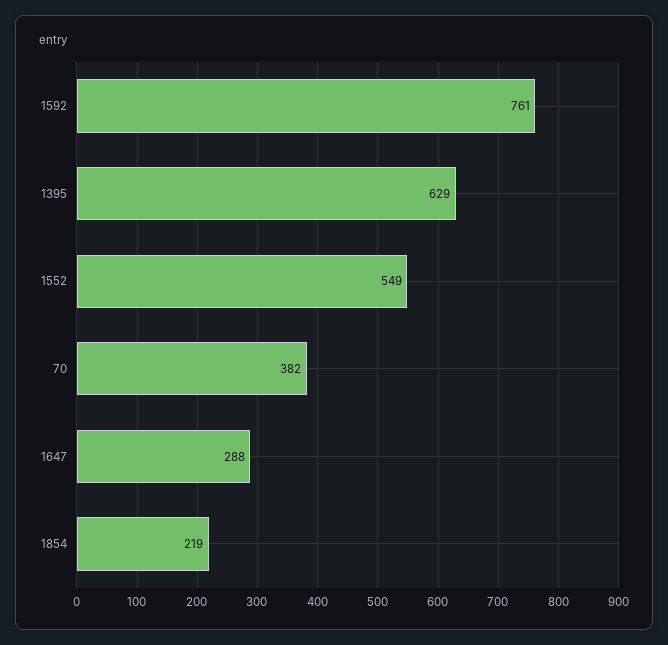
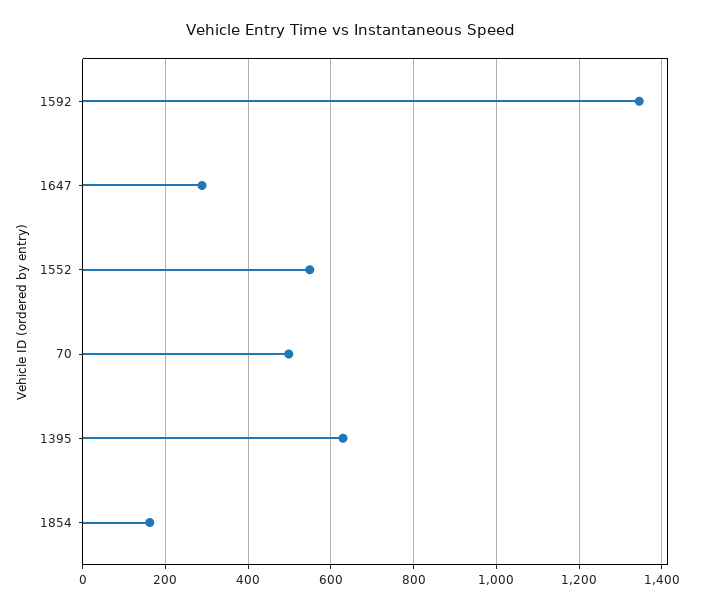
1592: 761 -> 1340
70: 382 -> 500
1854: 219 -> 160

